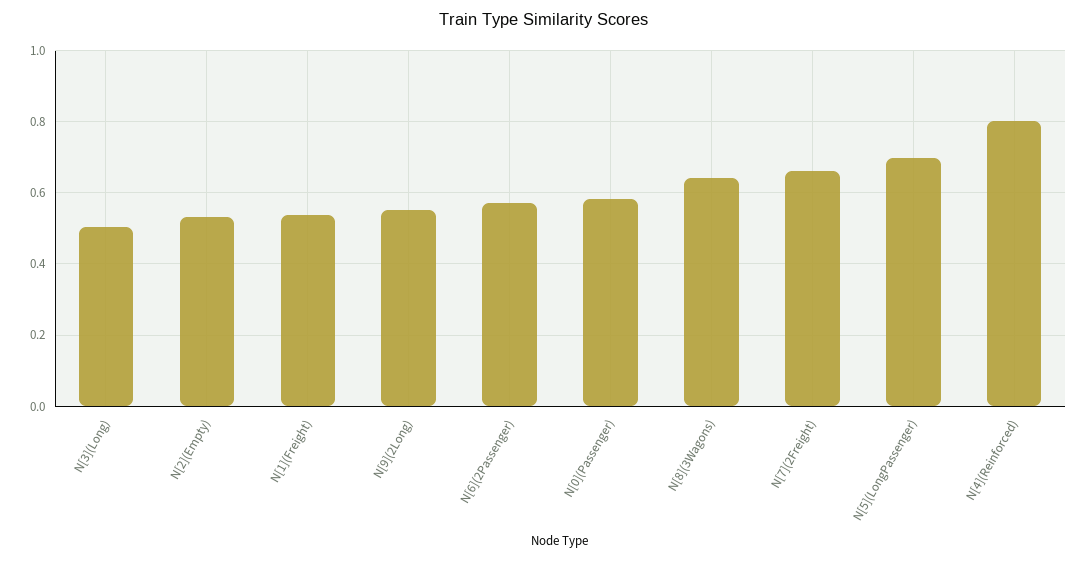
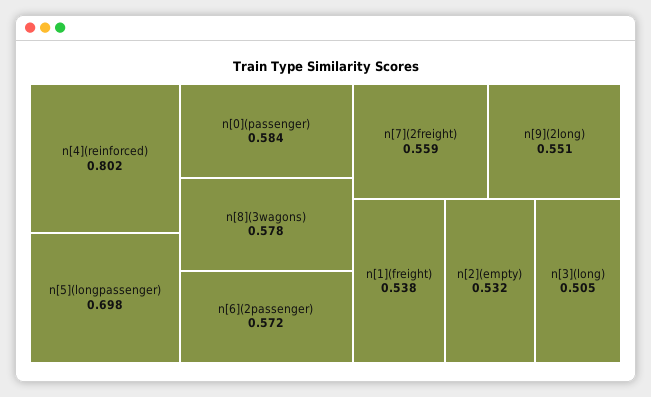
N[8](3Wagons): 0.64 -> 0.578
N[7](2Freight): 0.66 -> 0.559

